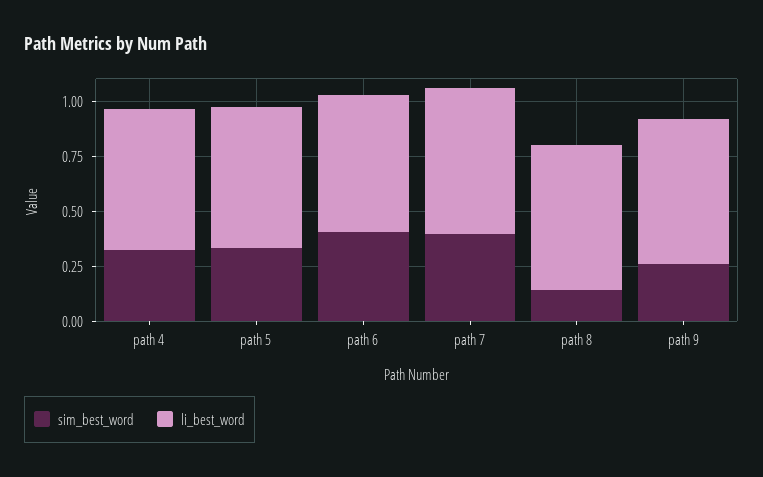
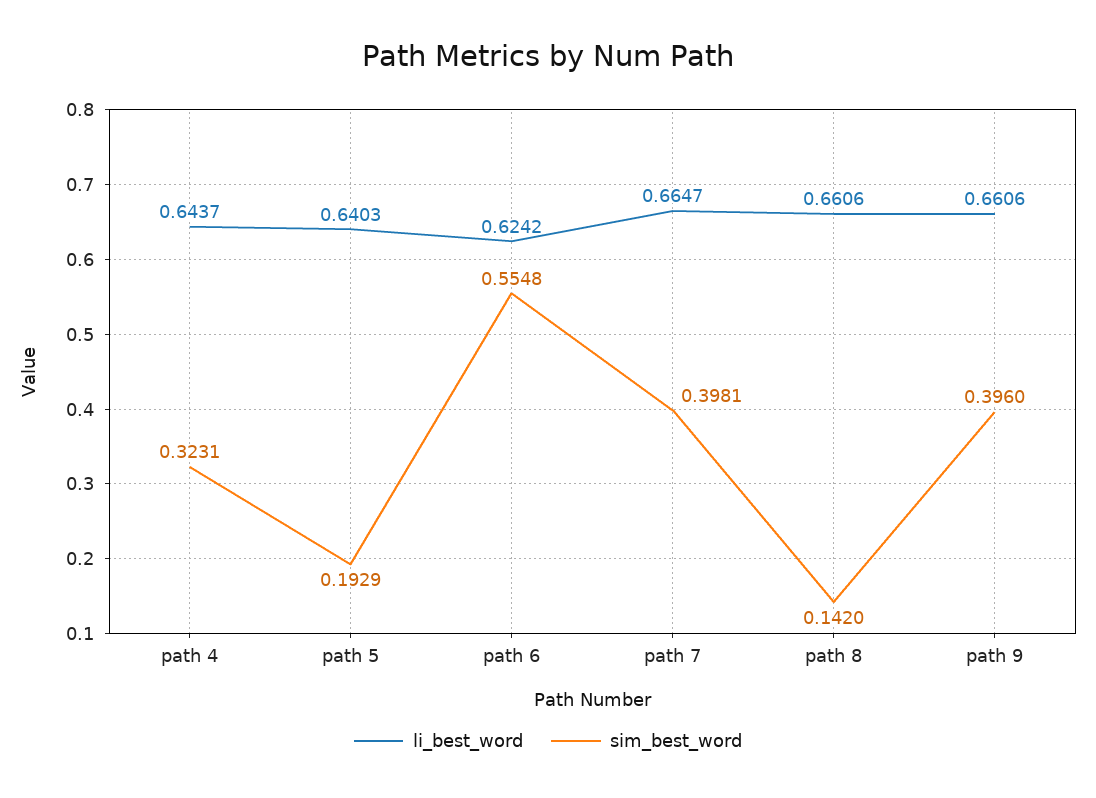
sim_best_word, path 5: 0.35 -> 0.1929
sim_best_word, path 6: 0.4 -> 0.5548
sim_best_word, path 9: 0.25 -> 0.396

